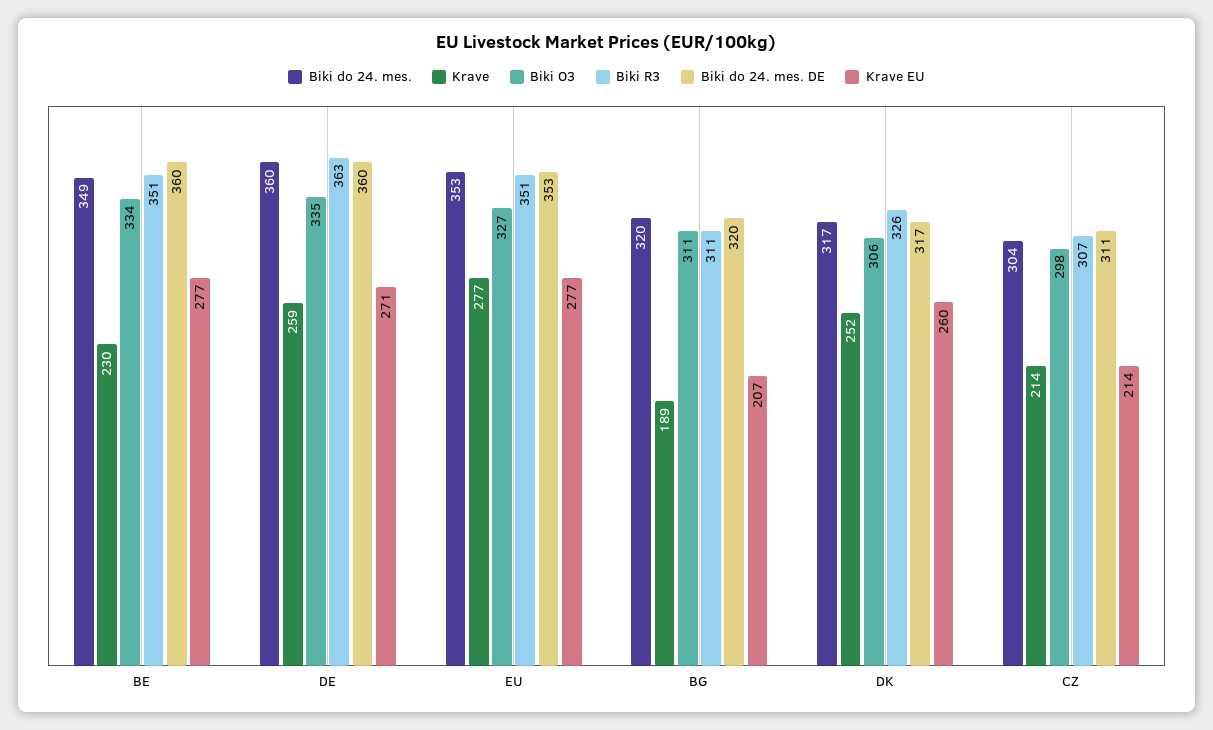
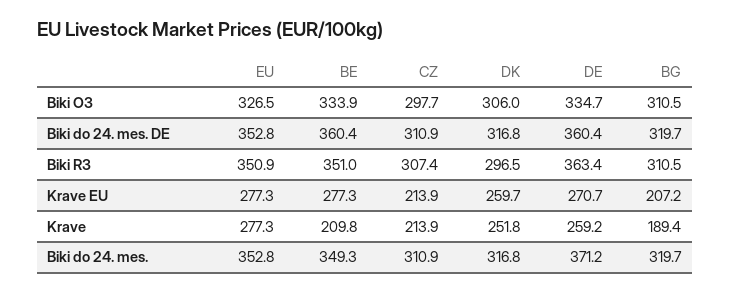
Krave, BE: 230 -> 209.8
Biki do 24. mes., DE: 360 -> 371.2
Biki R3, DK: 326 -> 296.5
Biki do 24. mes., CZ: 304 -> 310.9

